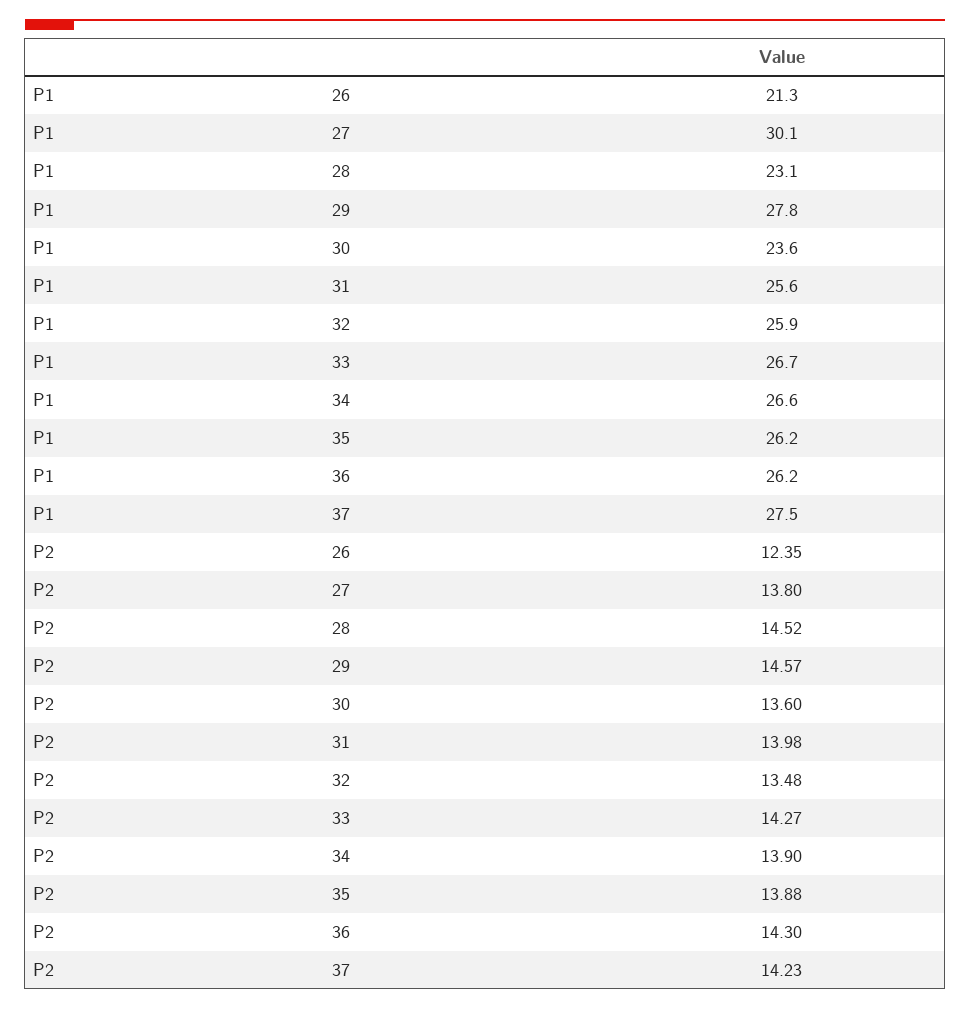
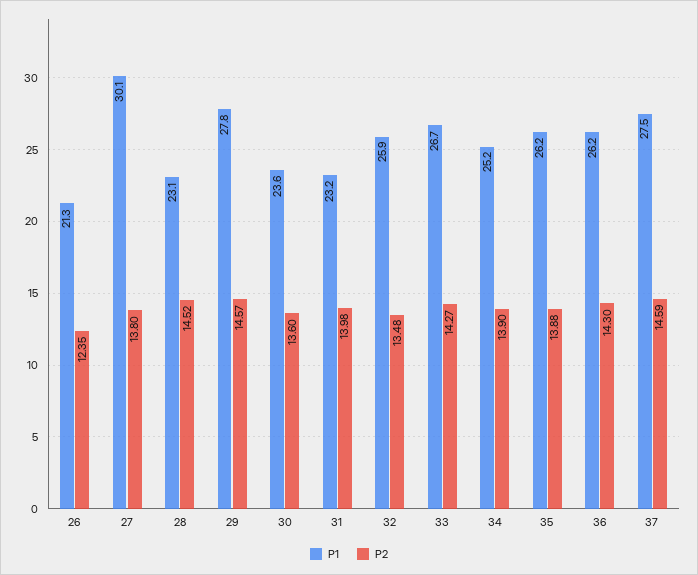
P1, 31: 25.6 -> 23.2
P1, 34: 26.6 -> 25.2
P2, 37: 14.23 -> 14.59

